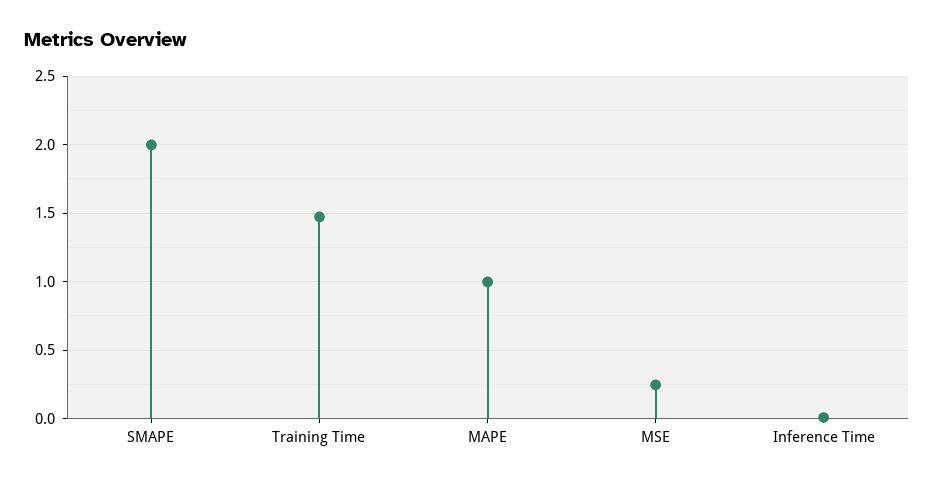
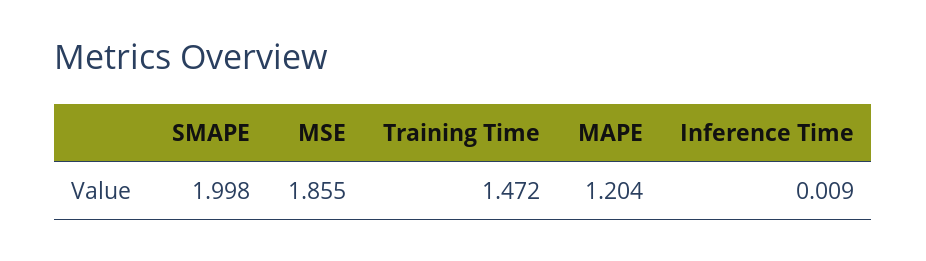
MAPE: 1 -> 1.204
MSE: 0.25 -> 1.855

